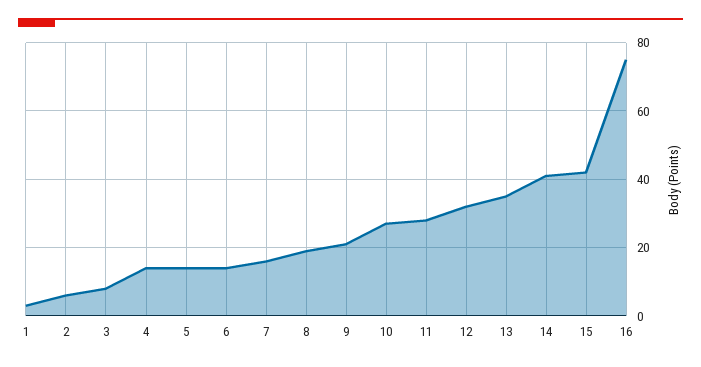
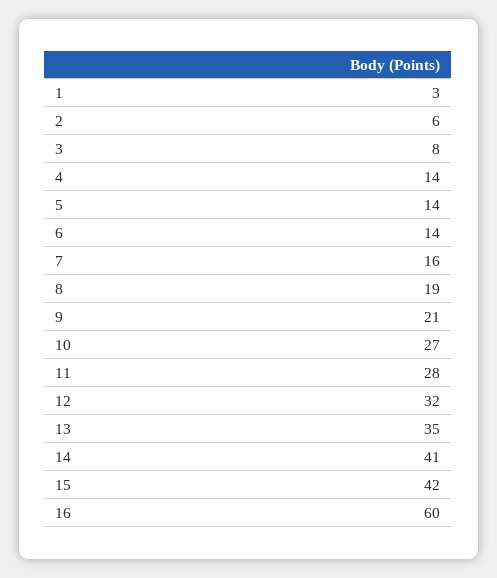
16: 75 -> 60

